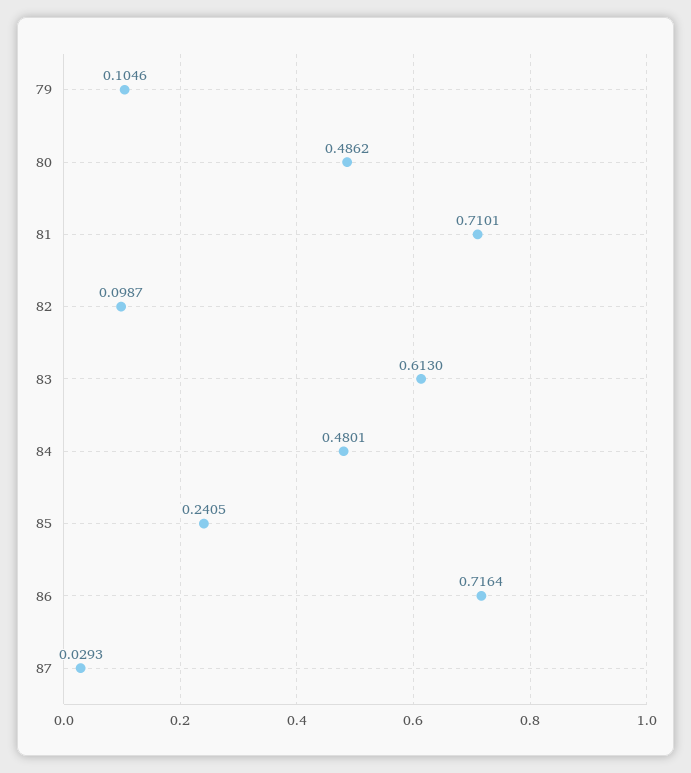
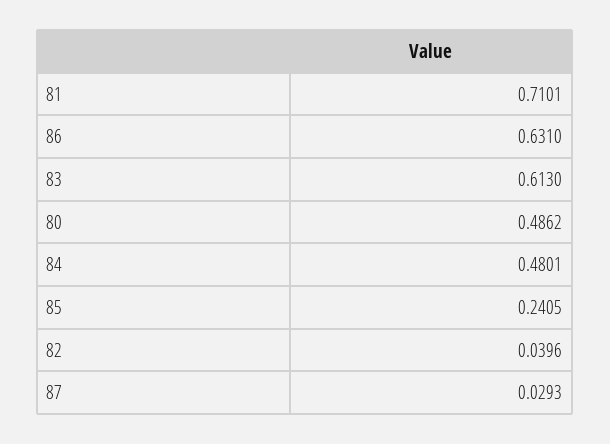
79: 0.1046 -> none
82: 0.0987 -> 0.0396
86: 0.7164 -> 0.631

